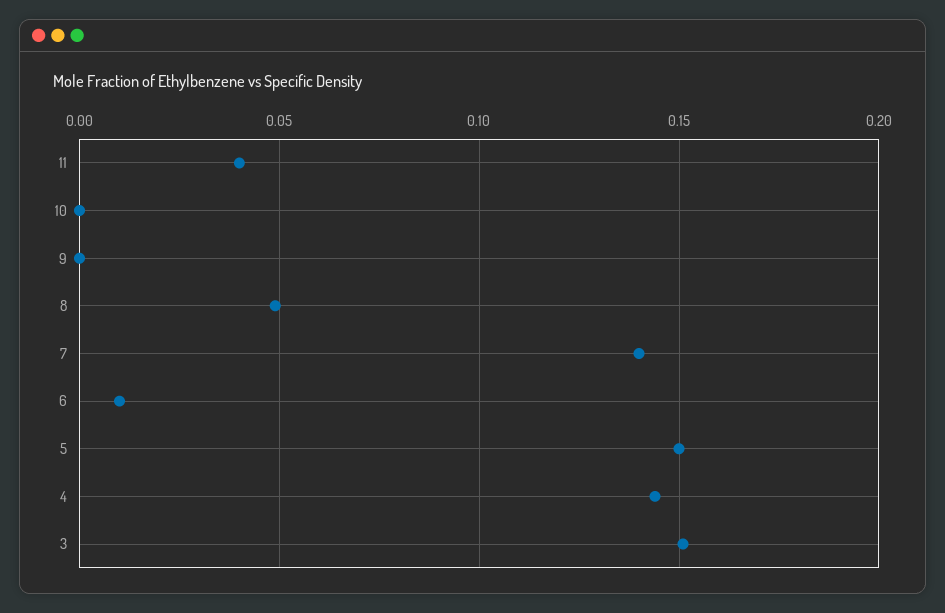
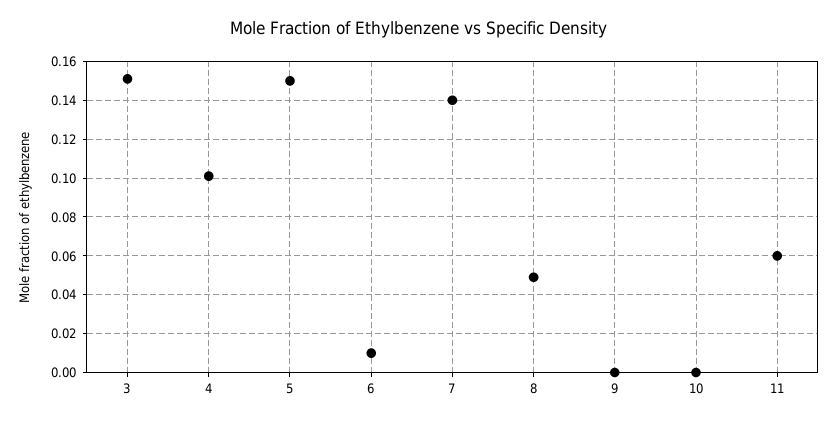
11: 0.04 -> 0.06
4: 0.145 -> 0.1

